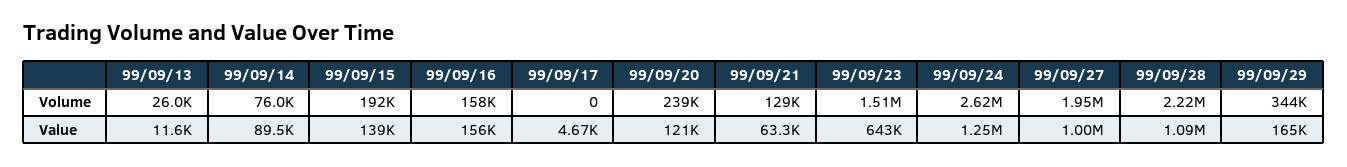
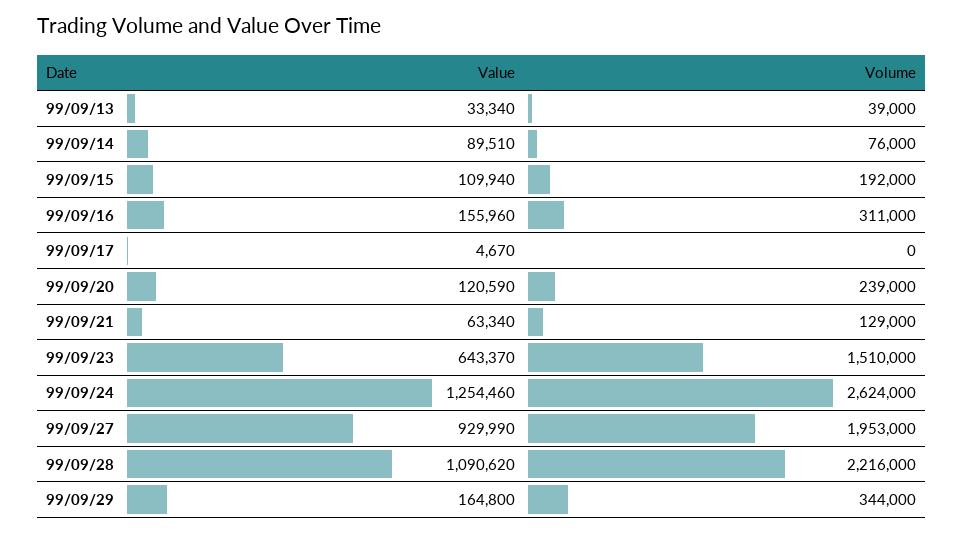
99/09/13, Volume: 26000 -> 39000
99/09/16, Volume: 158000 -> 311000
99/09/13, Value: 11600 -> 33340
99/09/15, Value: 139000 -> 109940
99/09/27, Value: 1000000 -> 929990

